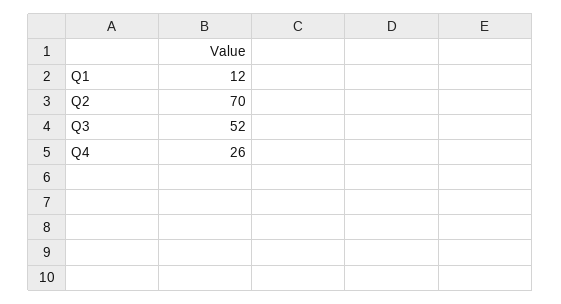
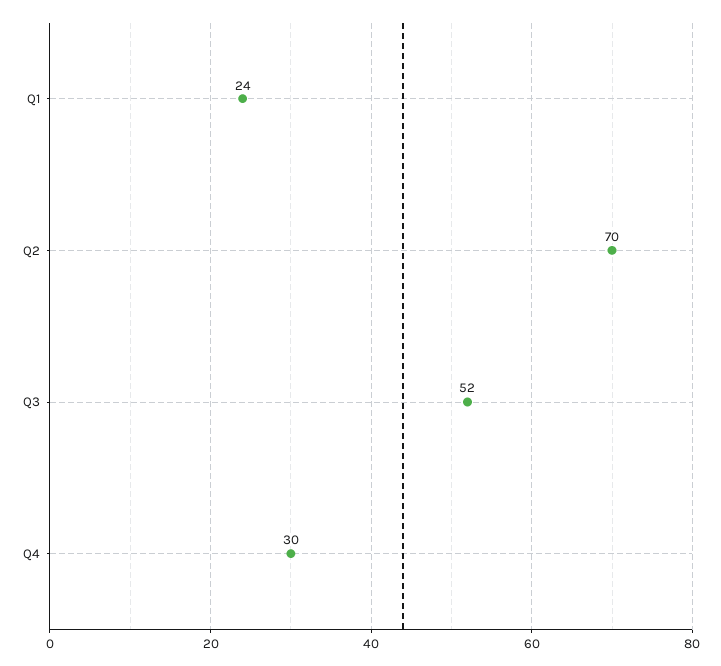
Q1: 12 -> 24
Q4: 26 -> 30

